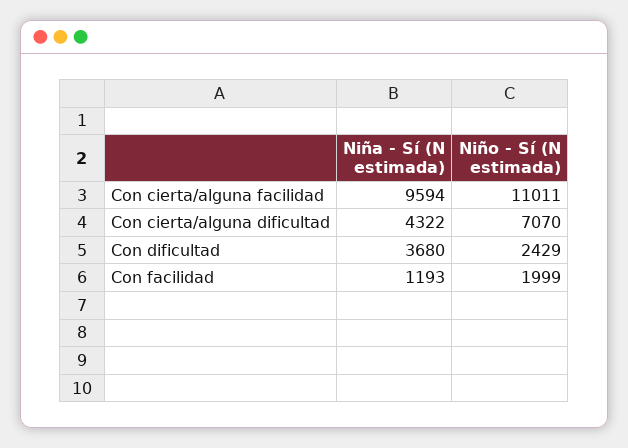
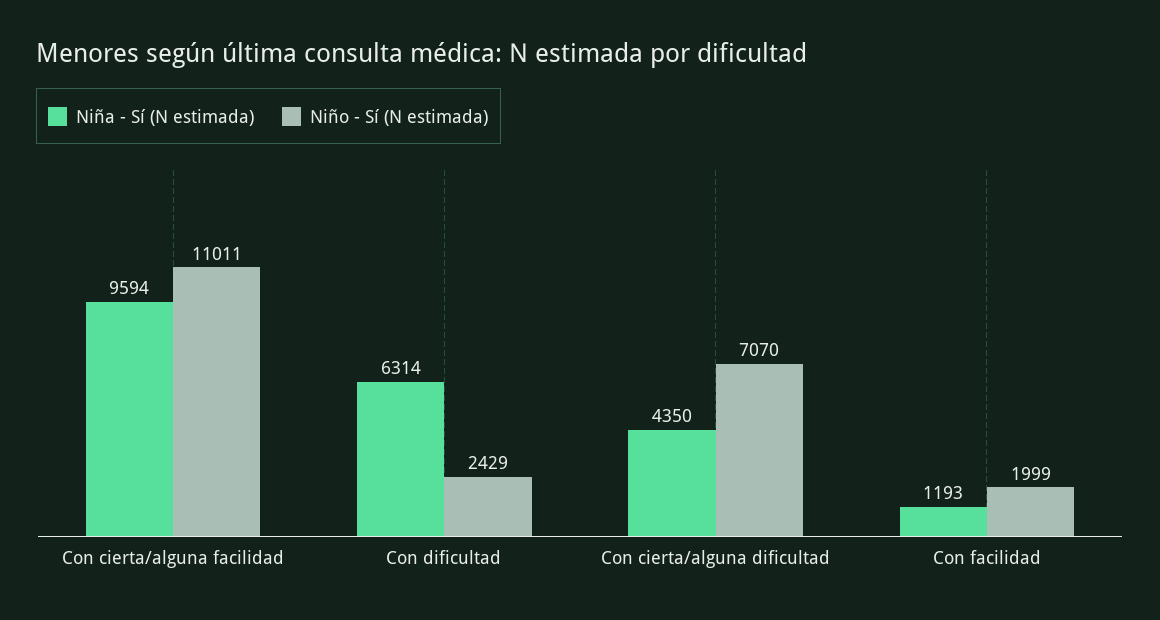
Niña - Sí (N estimada), Con cierta/alguna dificultad: 4322 -> 4350
Niña - Sí (N estimada), Con dificultad: 3680 -> 6314

